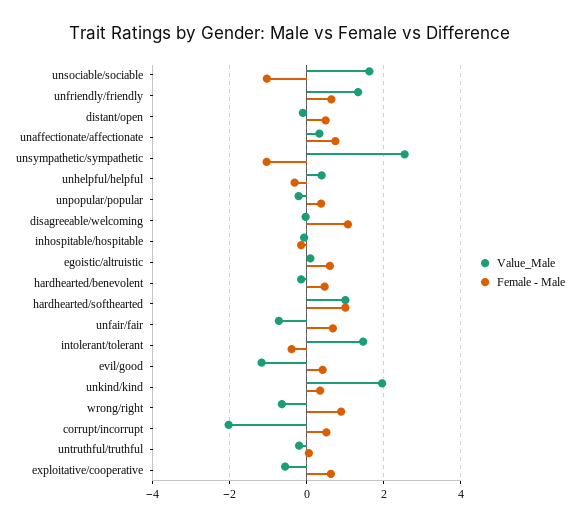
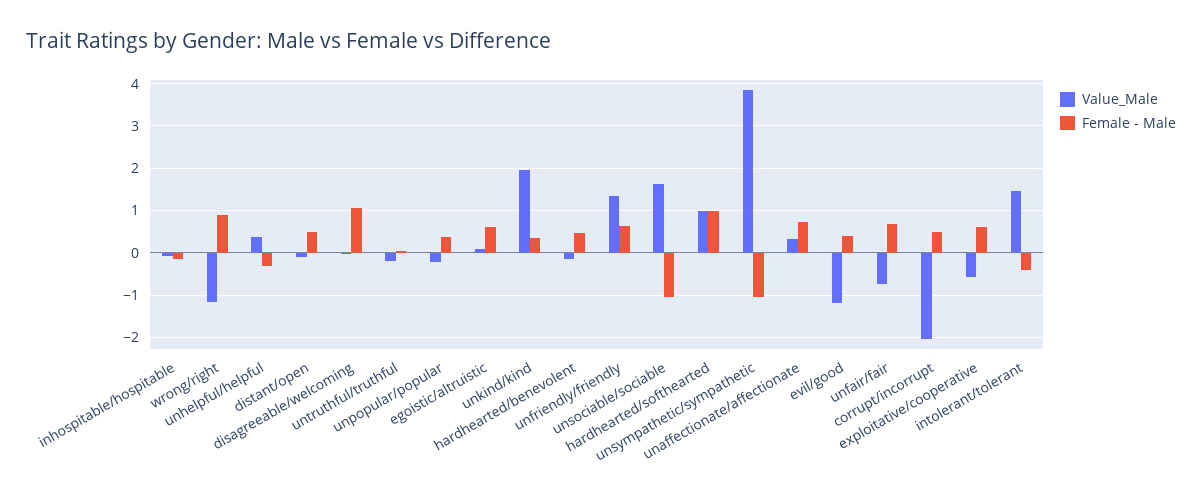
Value_Male, unsympathetic/sympathetic: 2.6 -> 3.8
Value_Male, wrong/right: -0.6 -> -1.2

